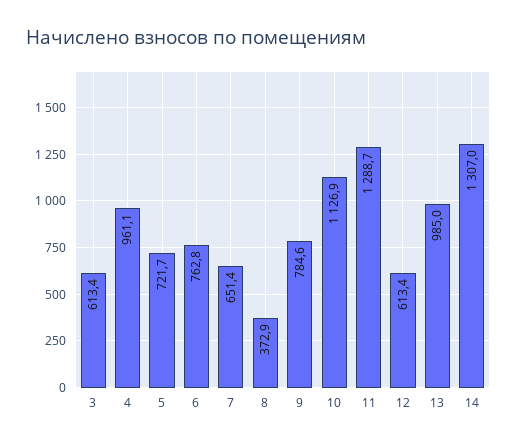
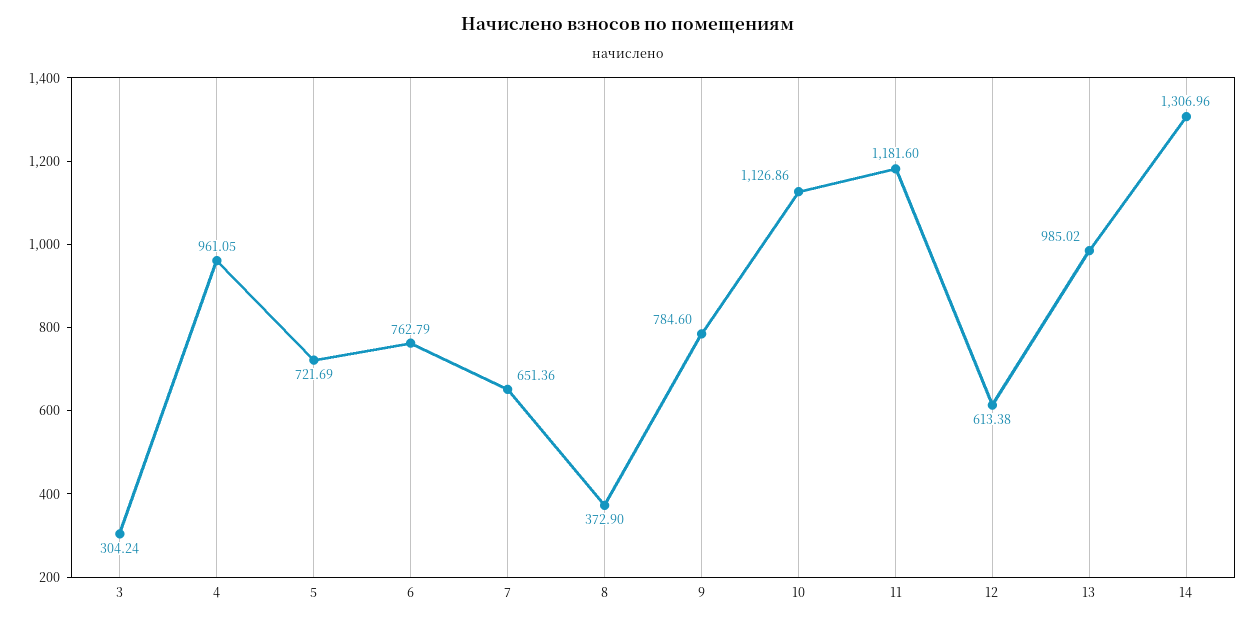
3: 613.4 -> 304.24
11: 1288.7 -> 1181.6

